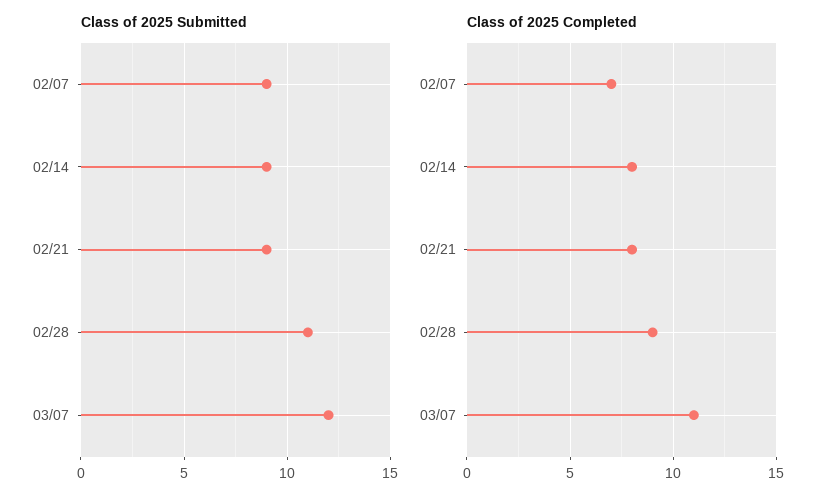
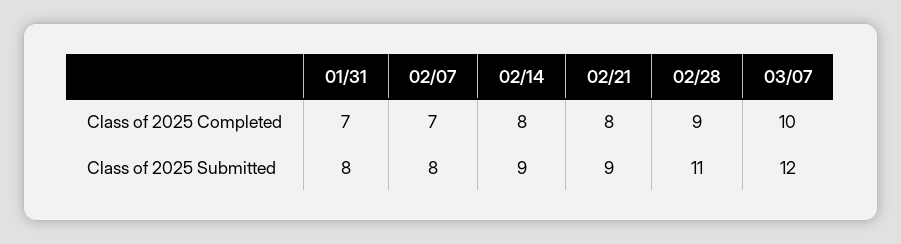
Class of 2025 Submitted, 02/07: 9 -> 8
Class of 2025 Completed, 03/07: 11 -> 10
Class of 2025 Completed, 01/31: none -> 7
Class of 2025 Submitted, 01/31: none -> 8

